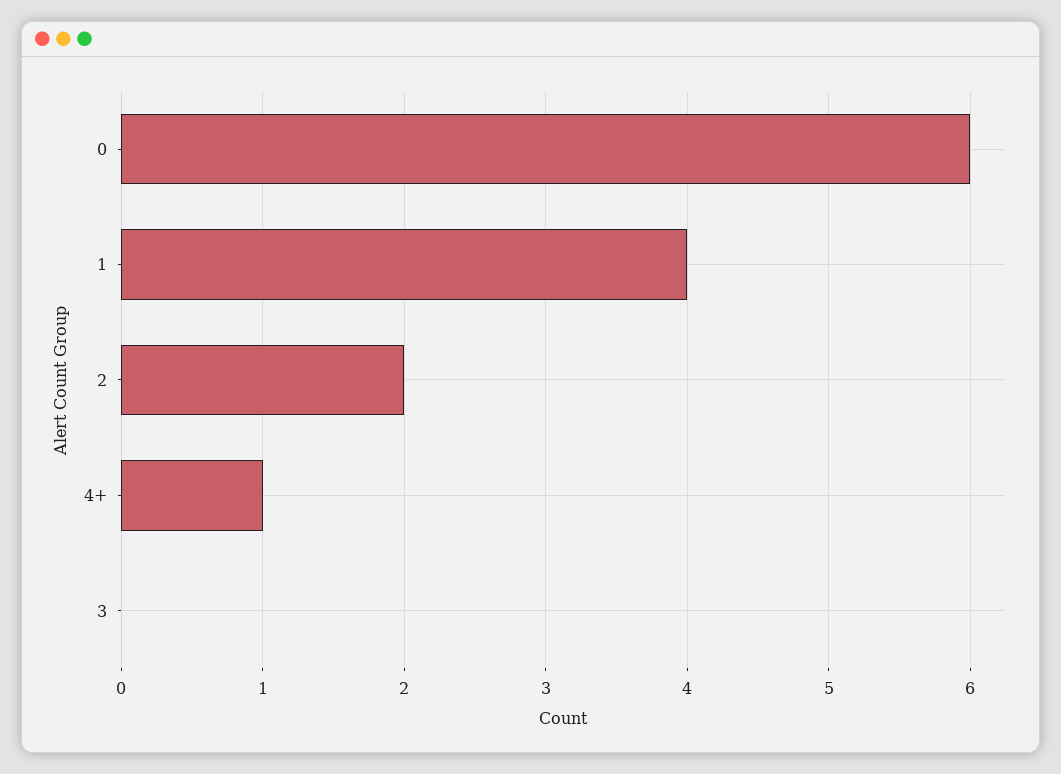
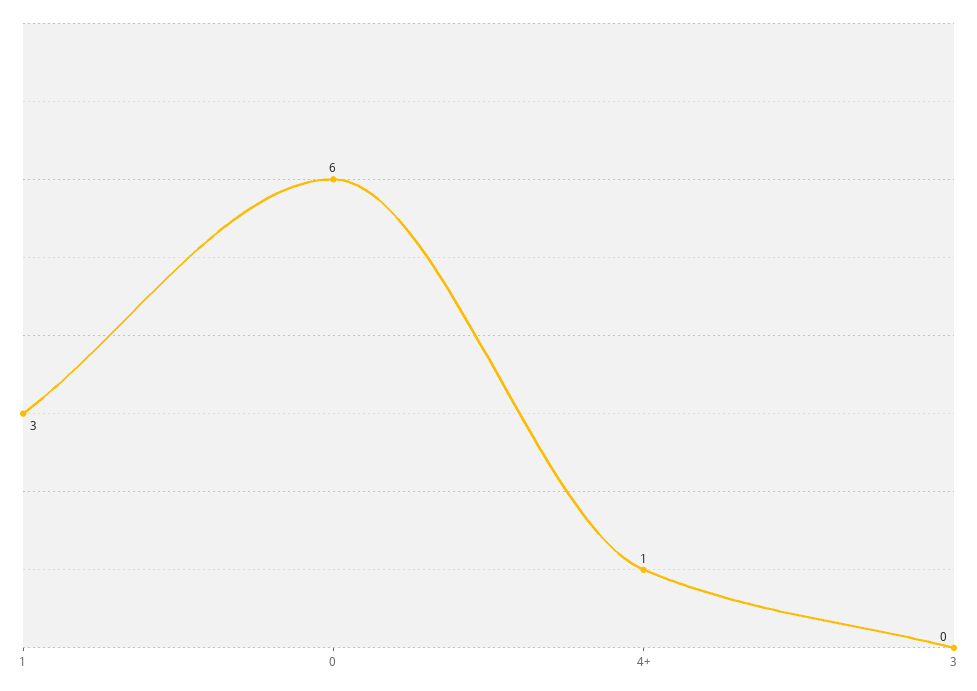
1: 4 -> 3
2: 2 -> none

